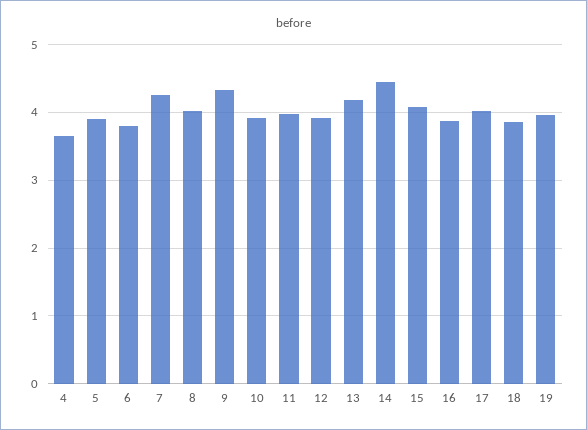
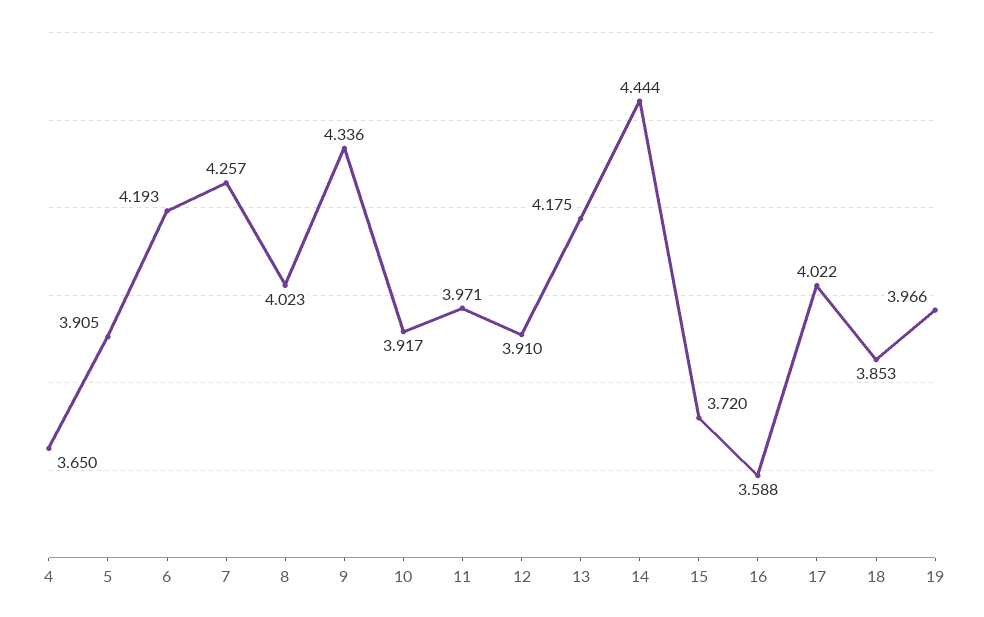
6: 3.8 -> 4.193
15: 4.1 -> 3.72
16: 3.9 -> 3.588

